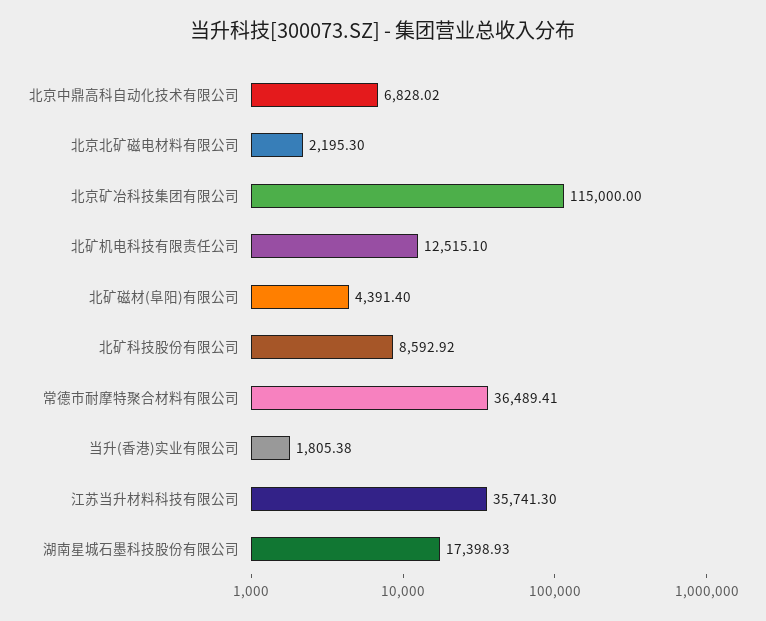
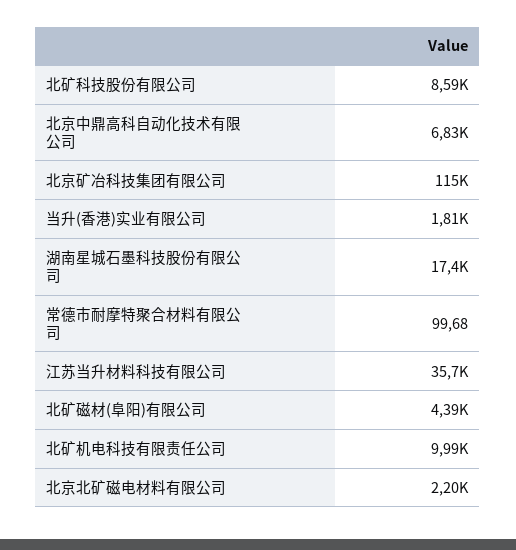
北矿机电科技有限责任公司: 12515.1 -> 9990
常德市耐摩特聚合材料有限公司: 36489.41 -> 99.68

